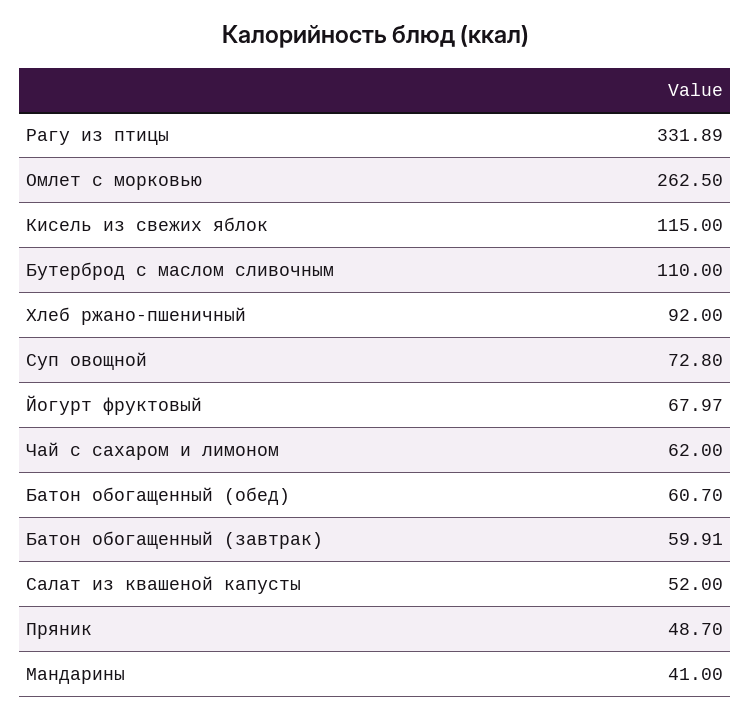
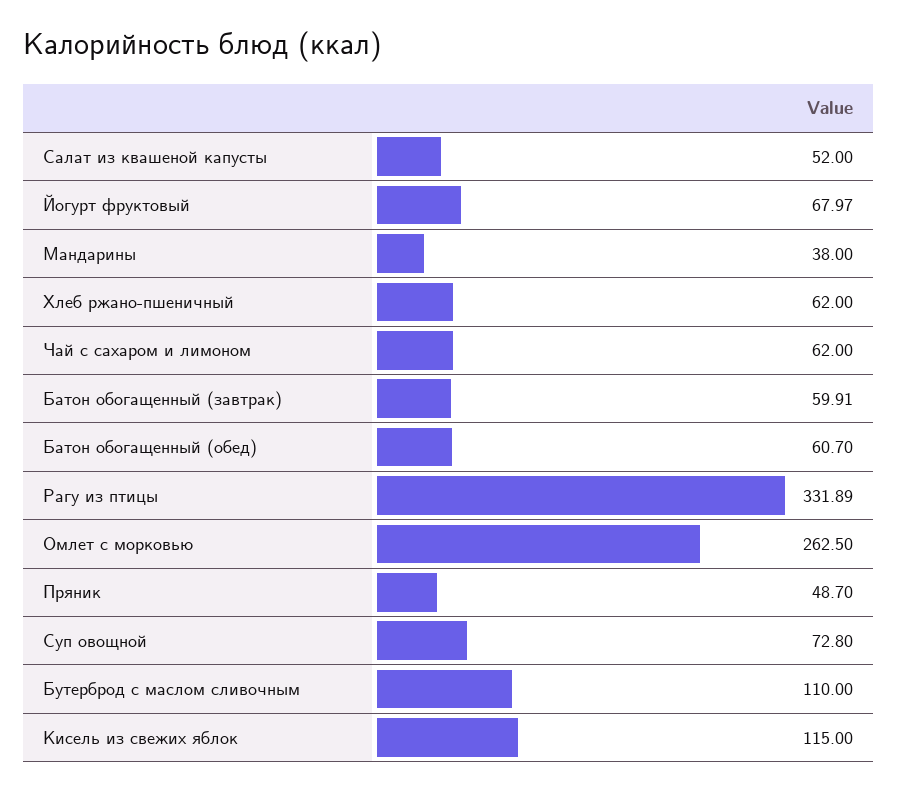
Хлеб ржано-пшеничный: 92 -> 62
Мандарины: 41 -> 38

